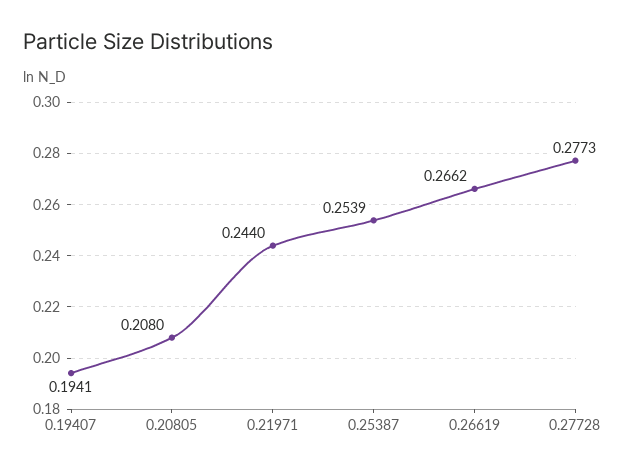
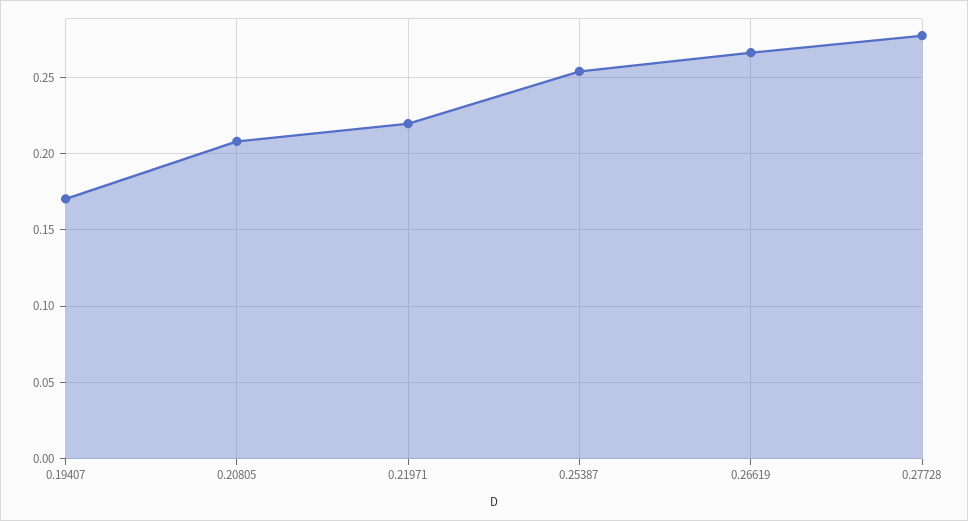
0.19407: 0.1941 -> 0.17
0.21971: 0.244 -> 0.22

